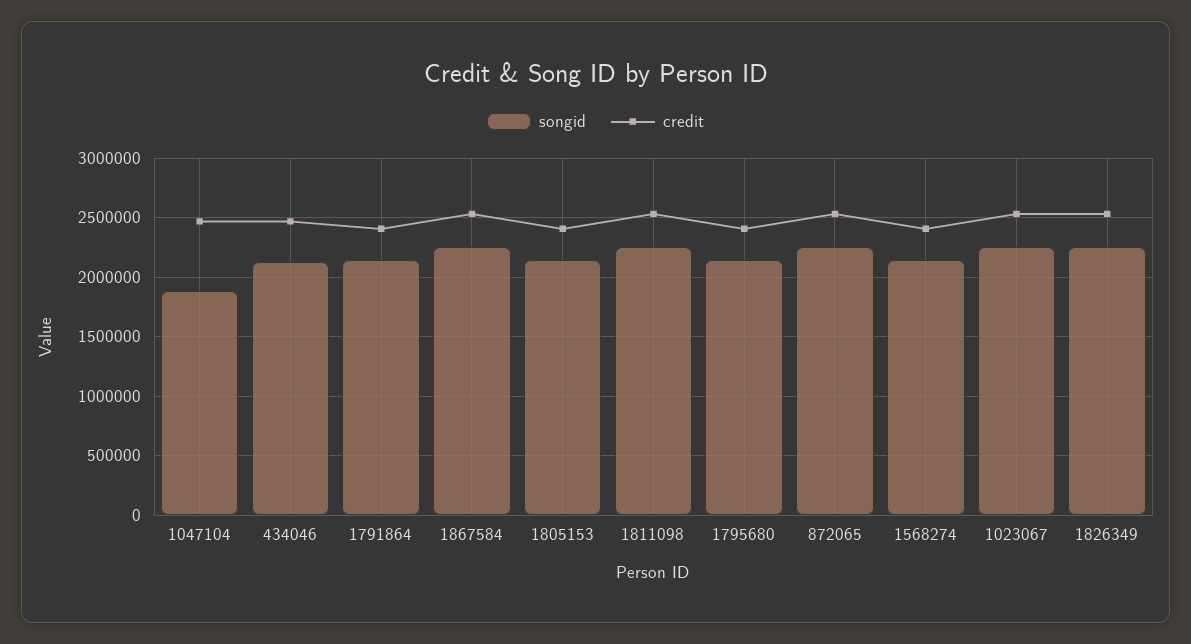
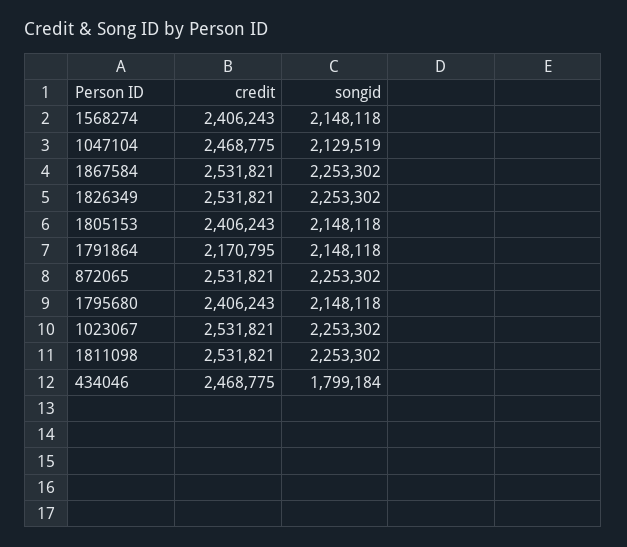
songid, 1047104: 1900000 -> 2129519
songid, 434046: 2100000 -> 1799184
credit, 1791864: 2400000 -> 2170795

